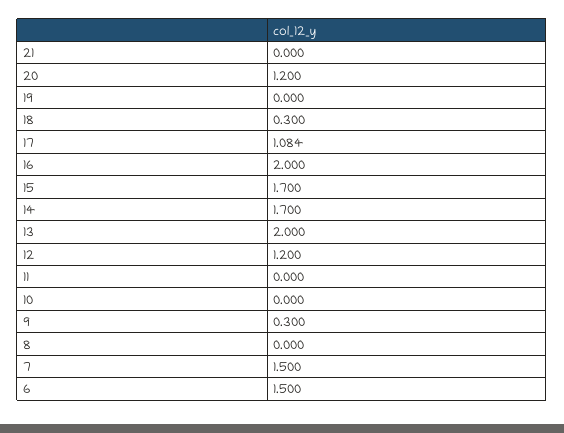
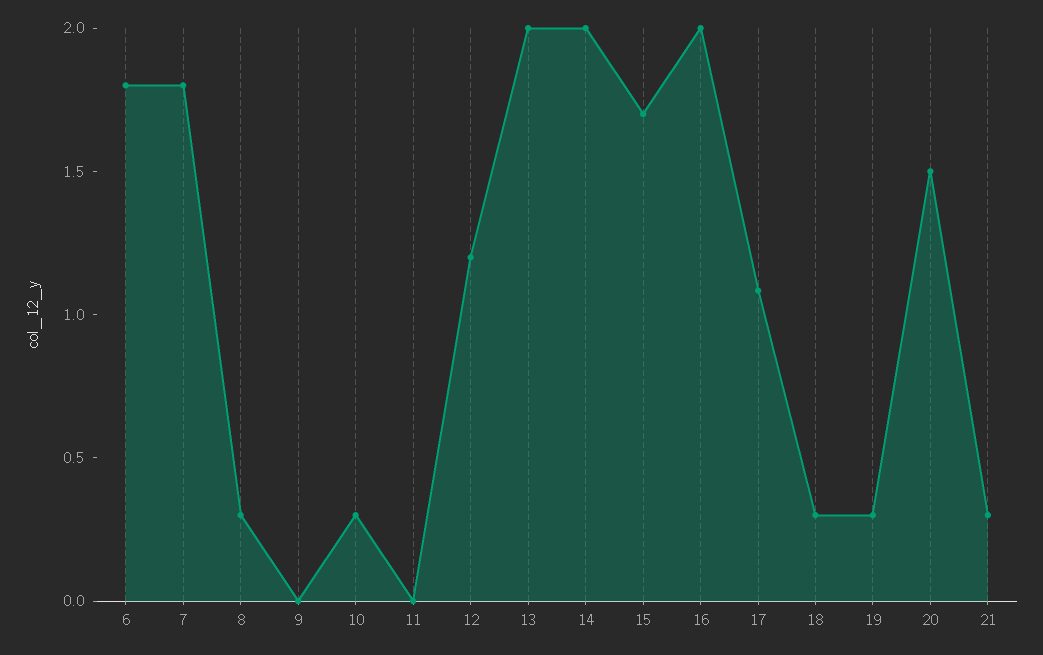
21: 0 -> 0.3
20: 1.2 -> 1.5
19: 0 -> 0.3
14: 1.7 -> 2
10: 0 -> 0.3
9: 0.3 -> 0
8: 0 -> 0.3
7: 1.5 -> 1.8
6: 1.5 -> 1.8

